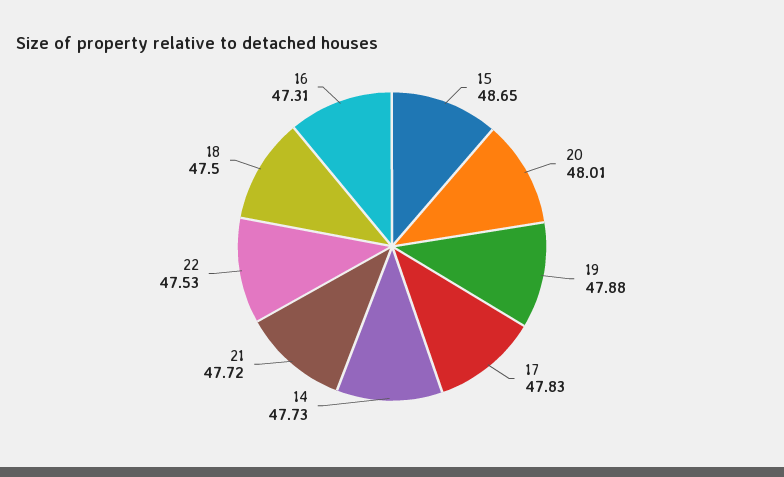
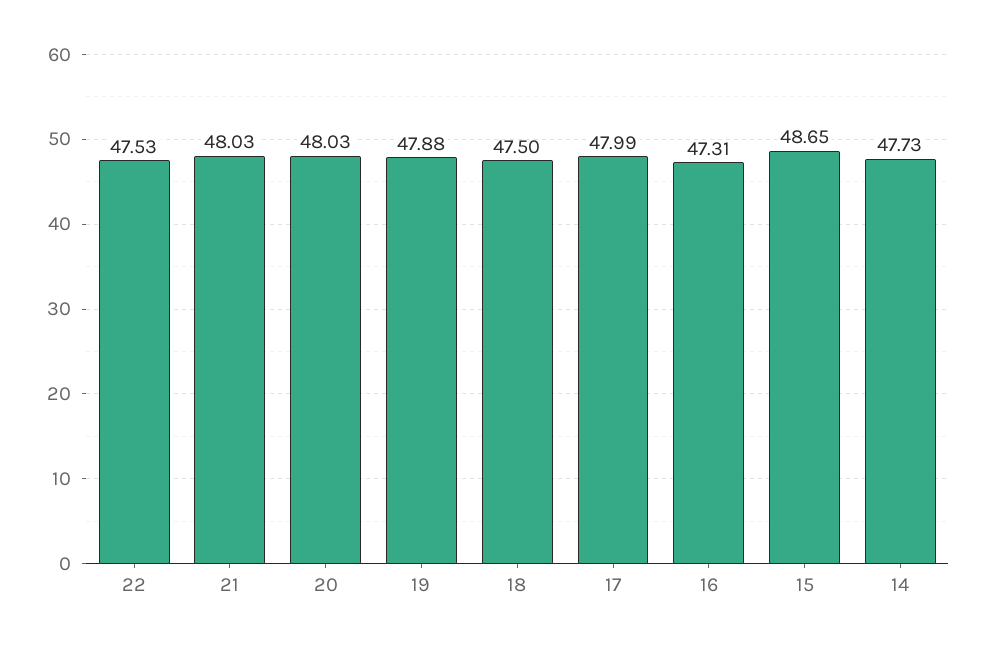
20: 48.01 -> 48.03
17: 47.83 -> 47.99
21: 47.72 -> 48.03

